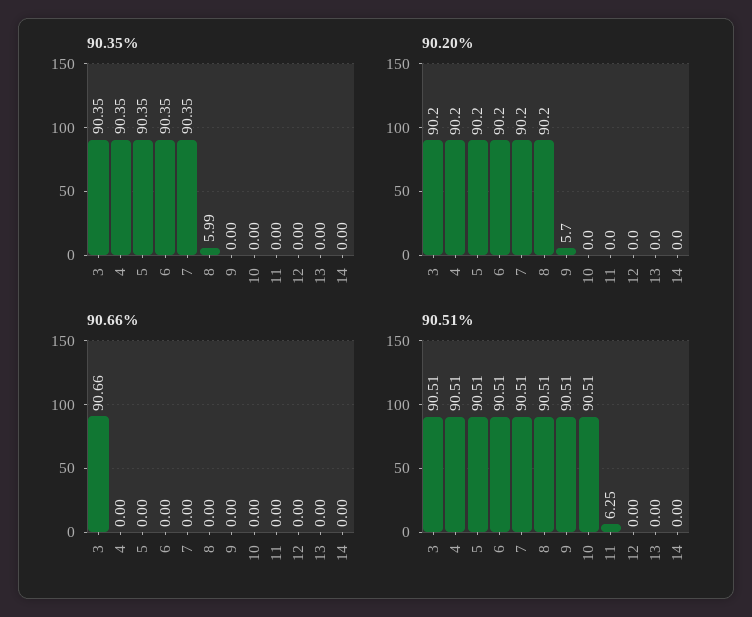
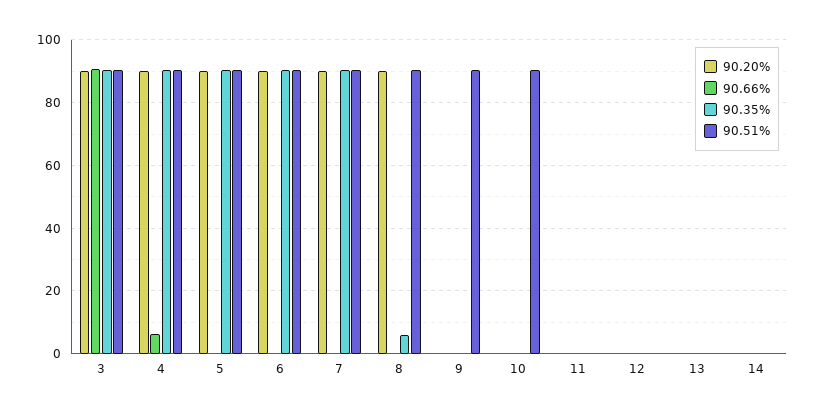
90.20%, 9: 5.7 -> 0
90.66%, 4: 0 -> 6
90.51%, 11: 6.25 -> 0

